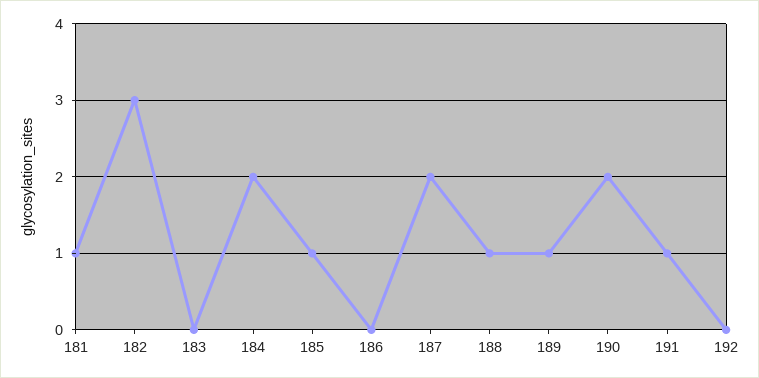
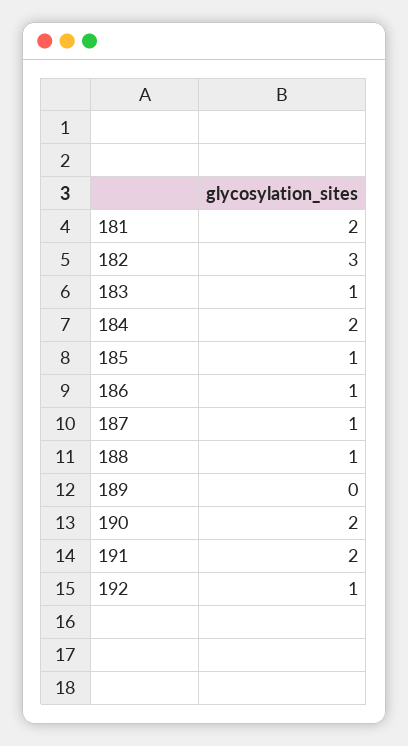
181: 1 -> 2
183: 0 -> 1
186: 0 -> 1
187: 2 -> 1
189: 1 -> 0
191: 1 -> 2
192: 0 -> 1

